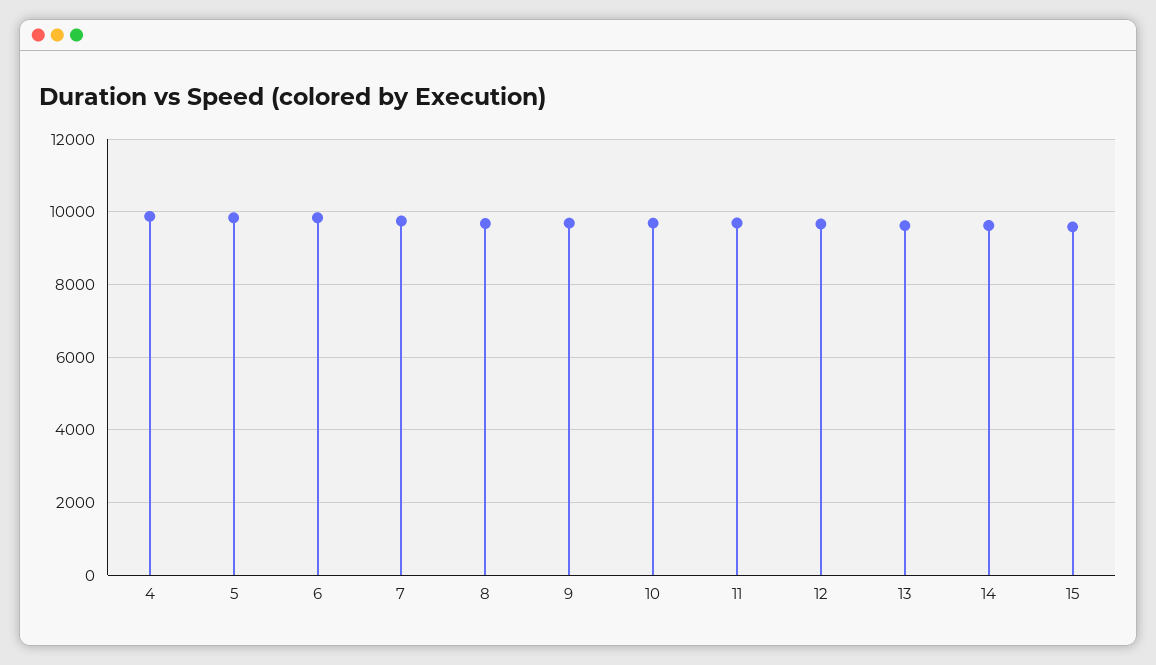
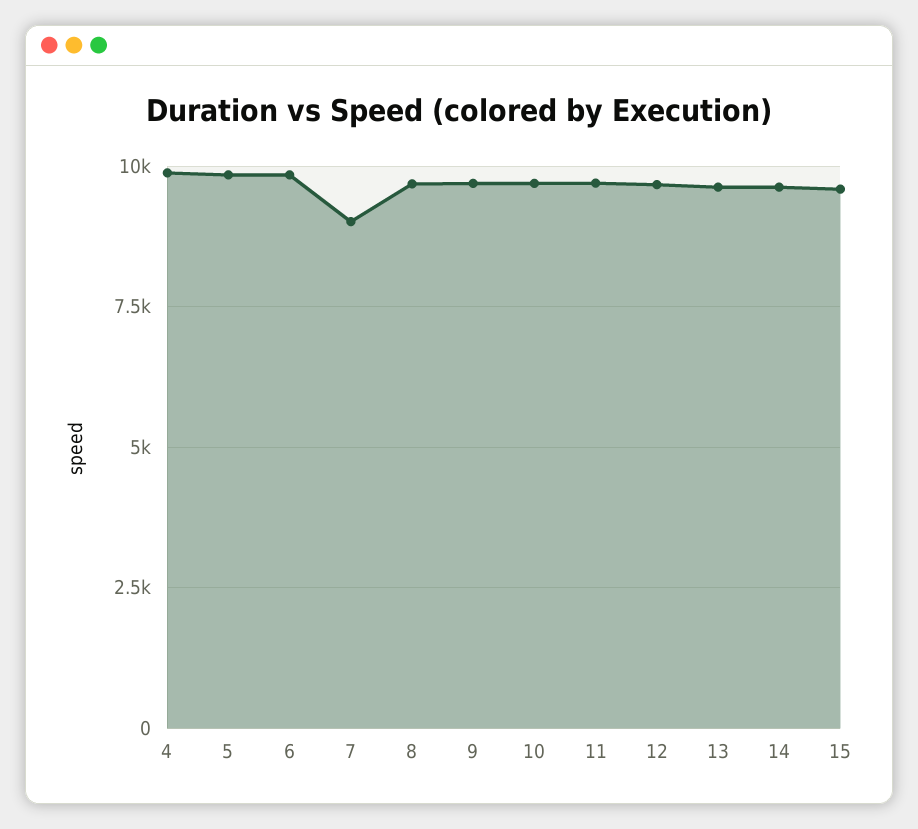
7: 9800 -> 9000

